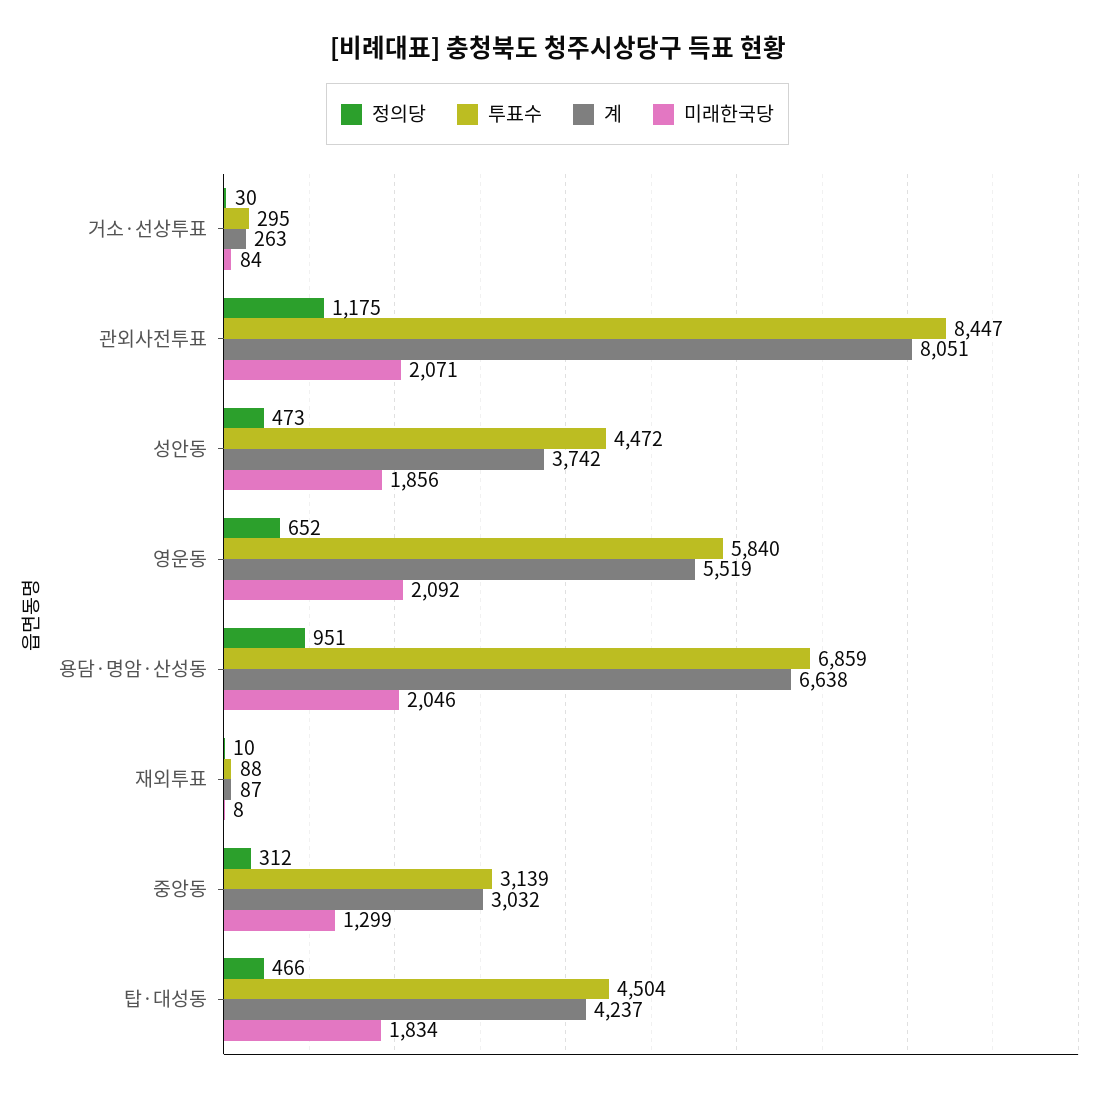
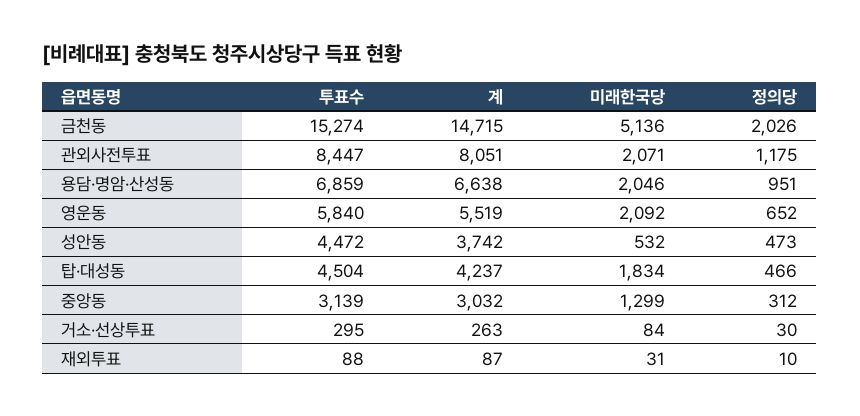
미래한국당, 성안동: 1856 -> 532
미래한국당, 재외투표: 8 -> 31
투표수, 금천동: none -> 15274
계, 금천동: none -> 14715
미래한국당, 금천동: none -> 5136
정의당, 금천동: none -> 2026

